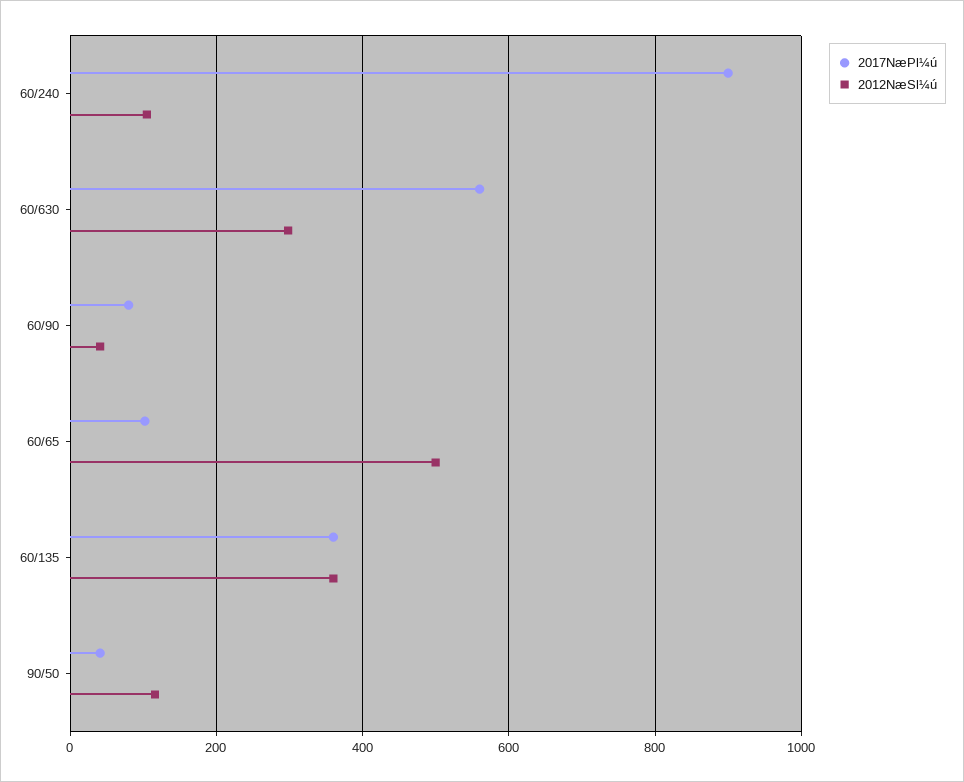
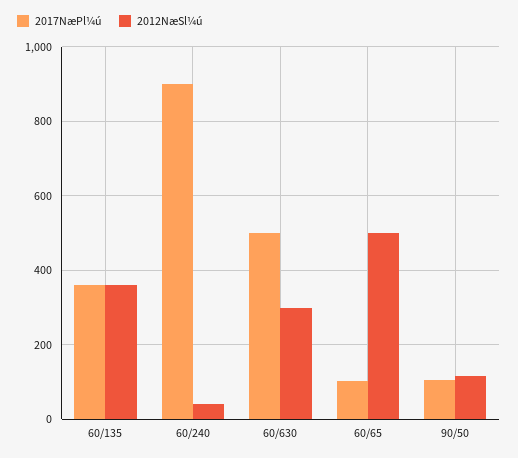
2012NæSl¼ú, 60/240: 100 -> 40
2017NæPl¼ú, 60/630: 560 -> 500
2017NæPl¼ú, 60/90: 80 -> none
2012NæSl¼ú, 60/90: 40 -> none
2017NæPl¼ú, 90/50: 40 -> 100

